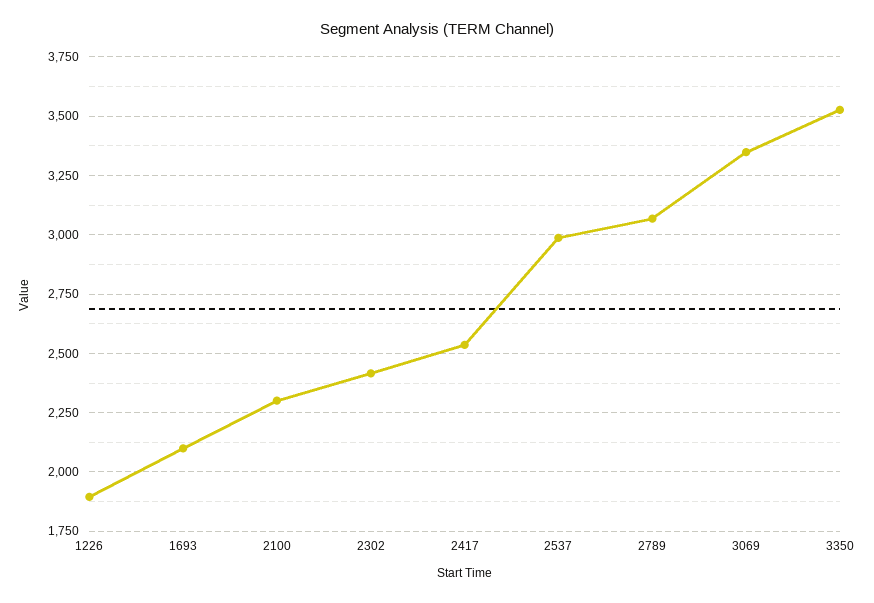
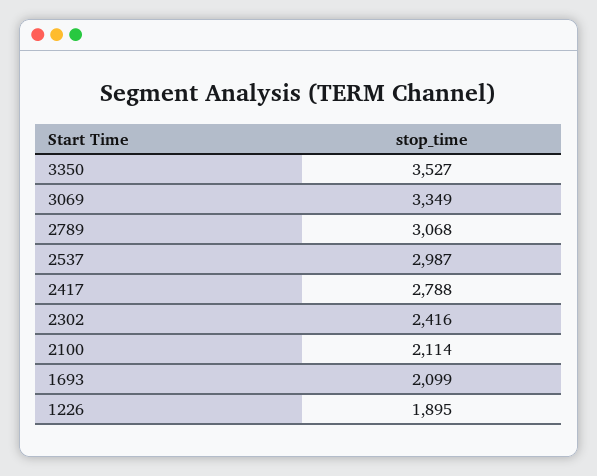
2100: 2300 -> 2114
2417: 2550 -> 2788

